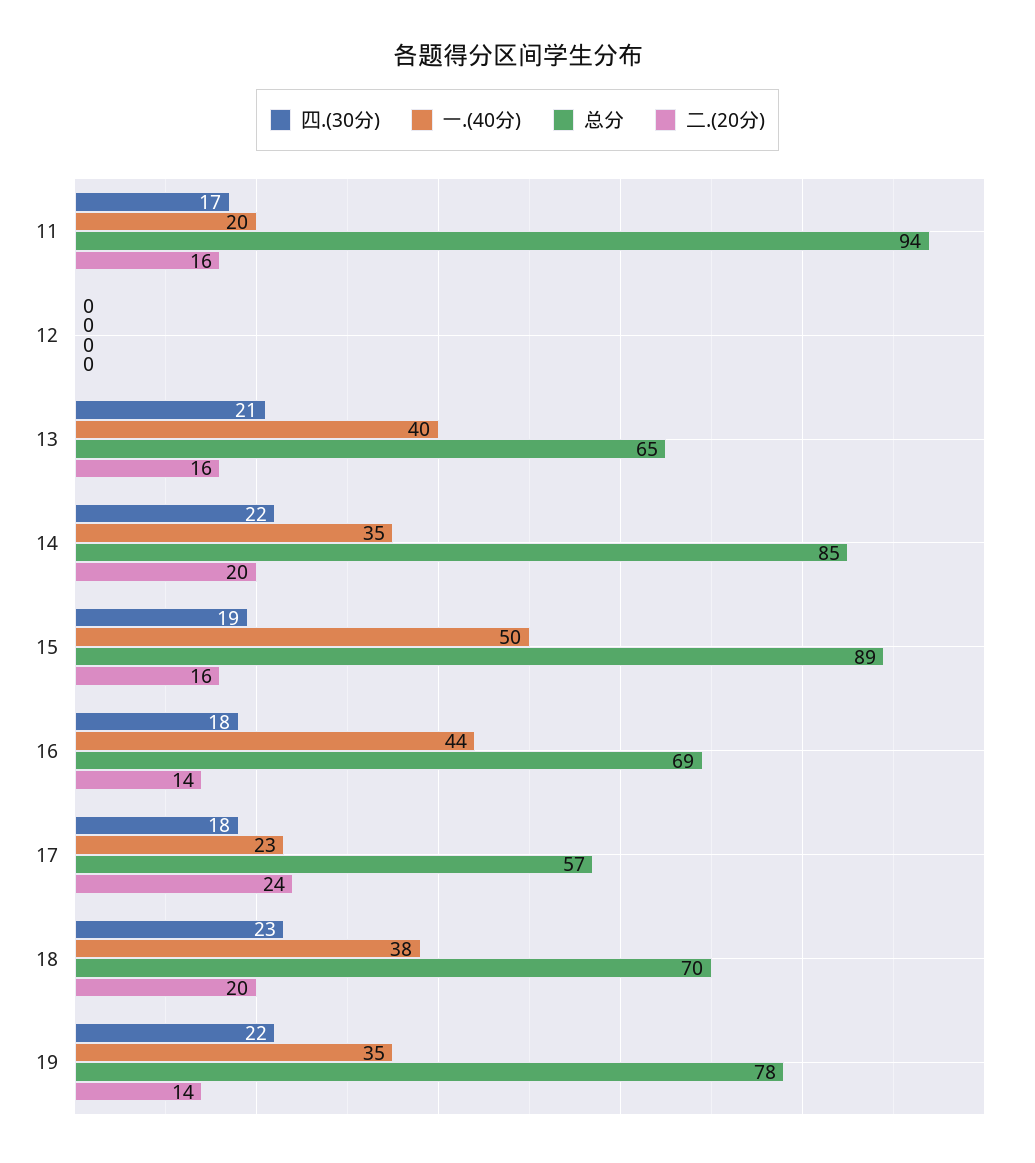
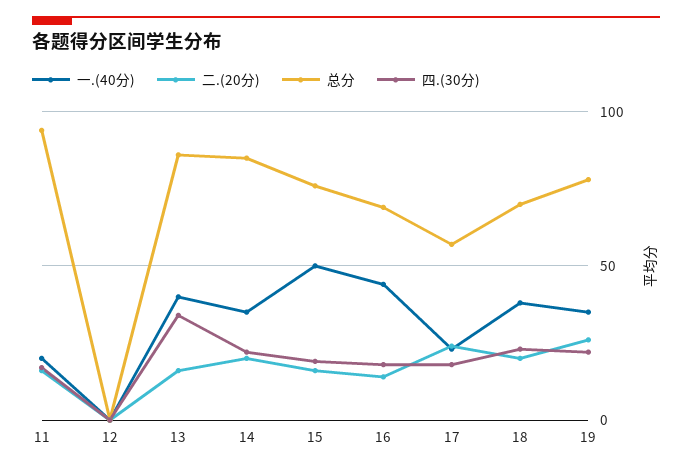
四.(30分), 13: 21 -> 35
总分, 13: 65 -> 85
总分, 15: 89 -> 75
二.(20分), 19: 14 -> 25

